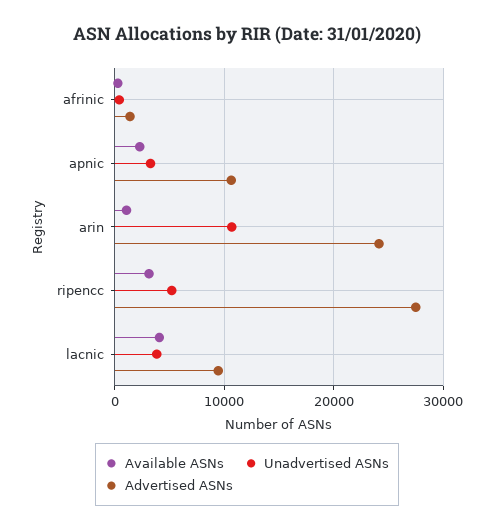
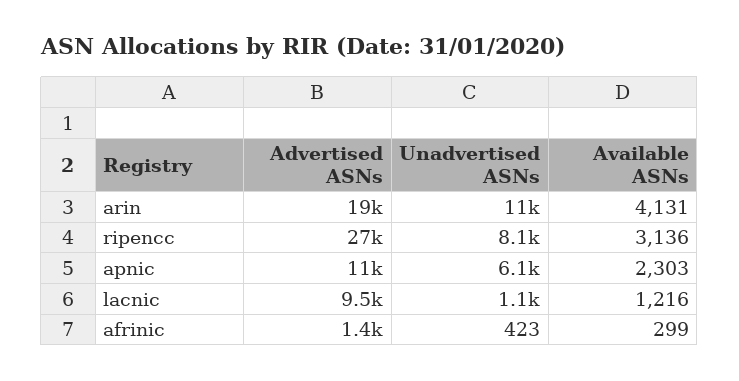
Unadvertised ASNs, apnic: 3000 -> 6100
Available ASNs, arin: 1000 -> 4131
Advertised ASNs, arin: 24000 -> 19000
Unadvertised ASNs, ripencc: 5000 -> 8100
Available ASNs, lacnic: 4000 -> 1216
Unadvertised ASNs, lacnic: 4000 -> 1100

